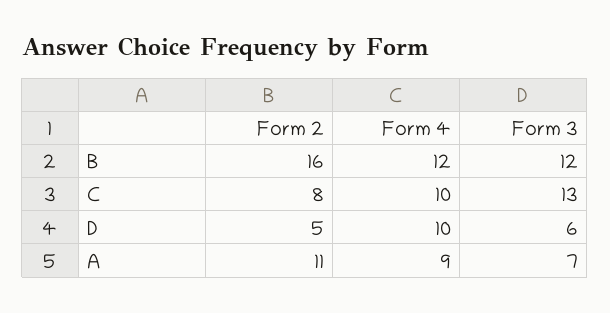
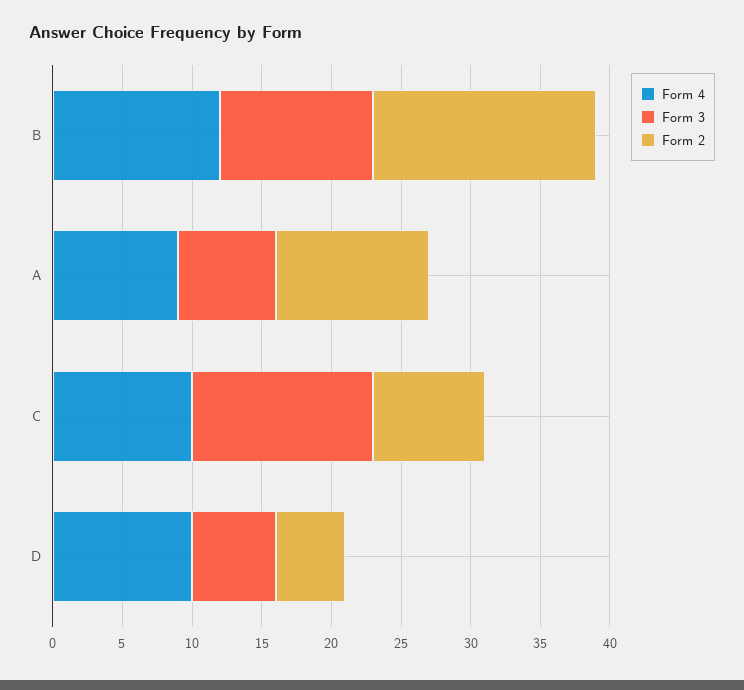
Form 3, B: 12 -> 11

